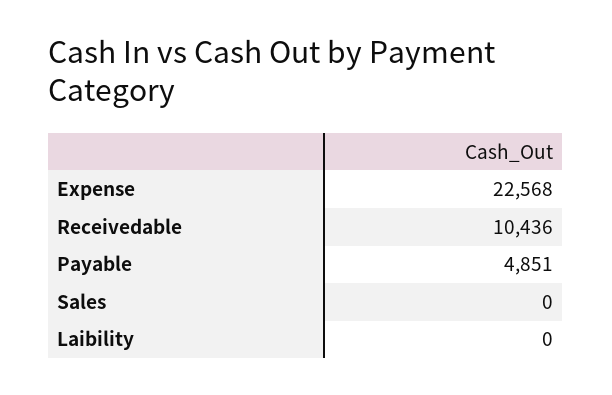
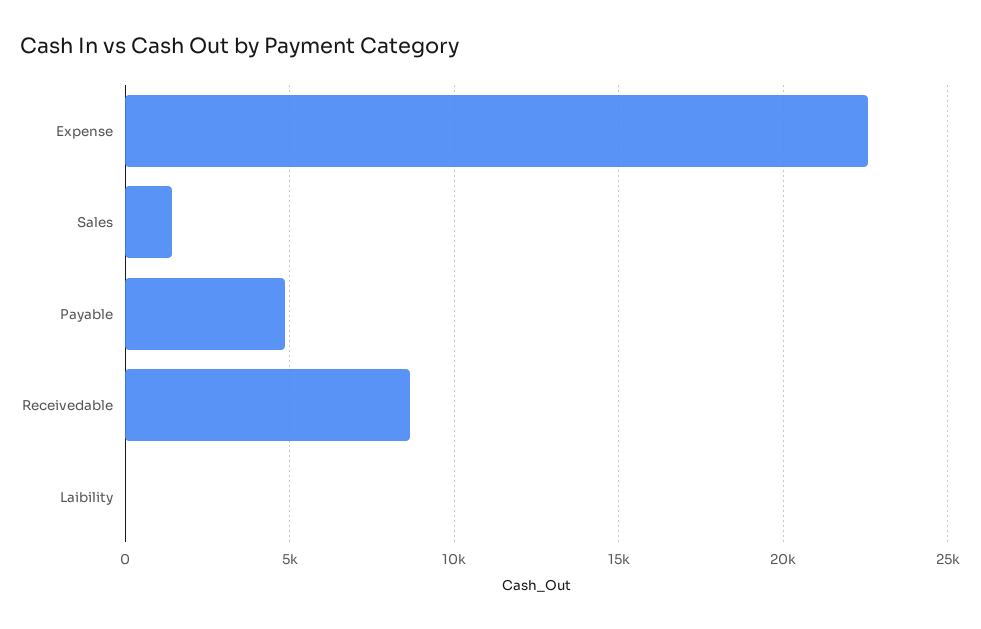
Receivedable: 10436 -> 8500
Sales: 0 -> 1500

